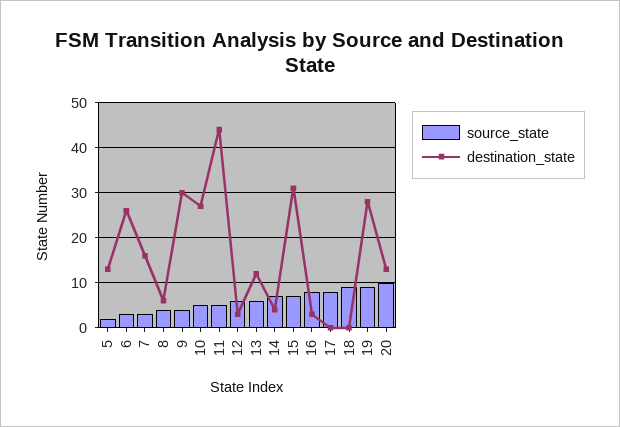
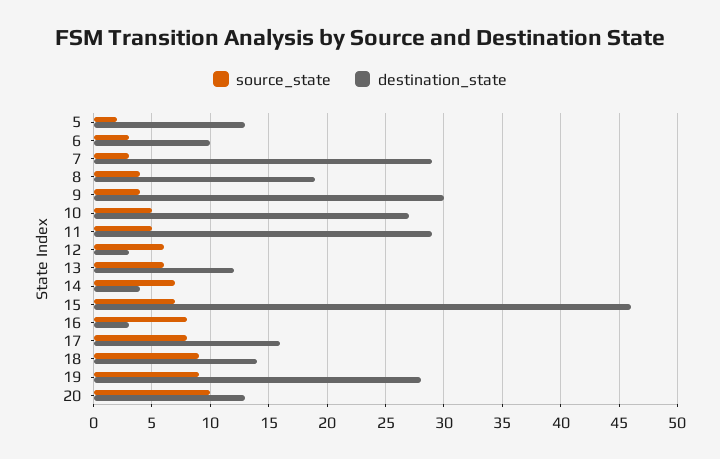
destination_state, 6: 25 -> 10
destination_state, 7: 15 -> 29
destination_state, 8: 5 -> 19
destination_state, 11: 45 -> 29
destination_state, 15: 30 -> 46
destination_state, 17: 0 -> 16
destination_state, 18: 0 -> 14

